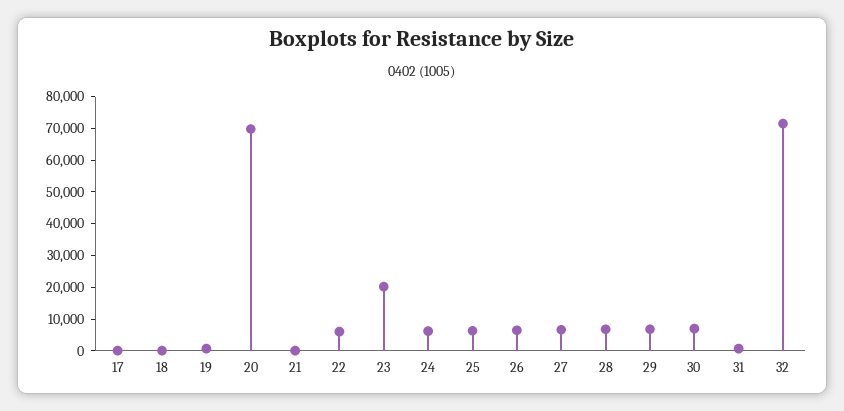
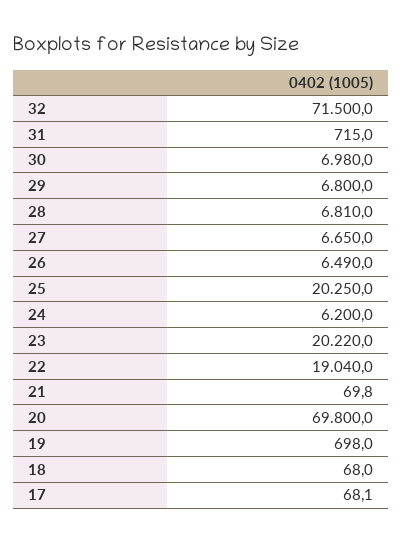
22: 5000 -> 19040
25: 5000 -> 20250

